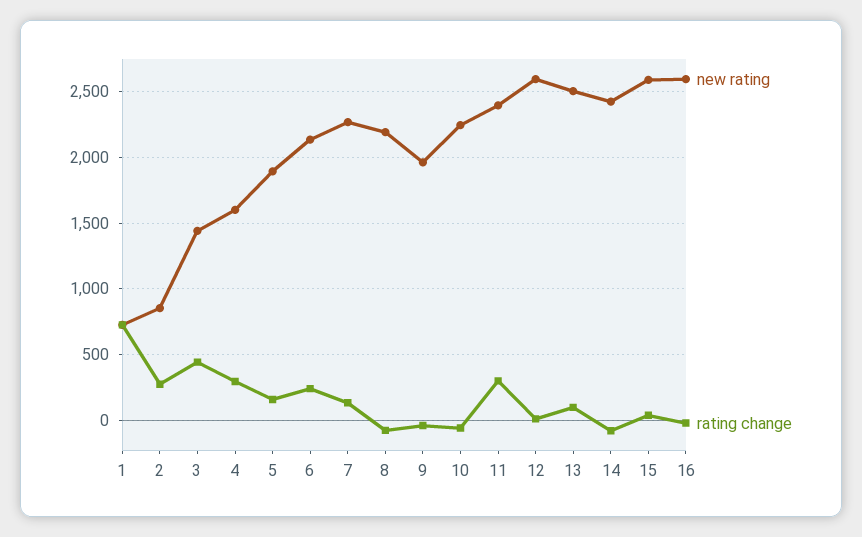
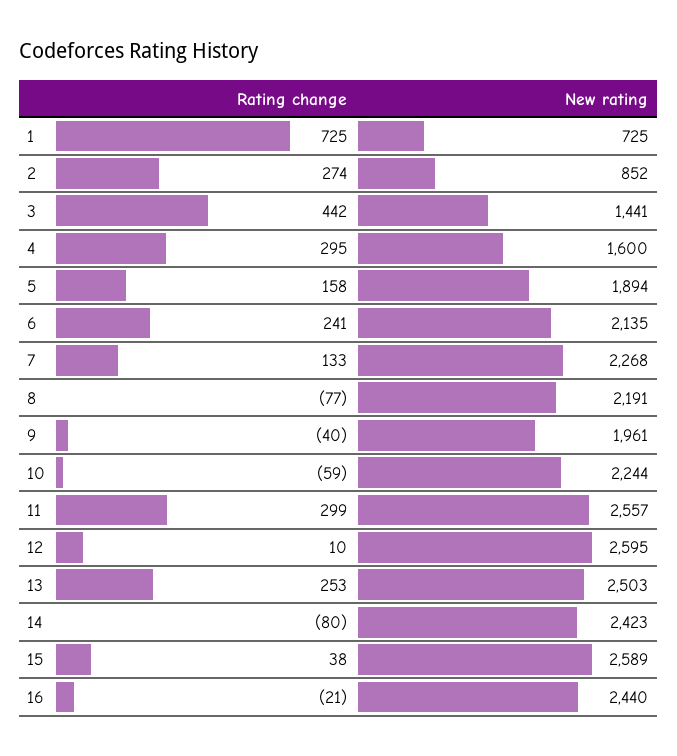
new rating, 11: 2400 -> 2557
rating change, 13: 100 -> 253
new rating, 16: 2600 -> 2440

